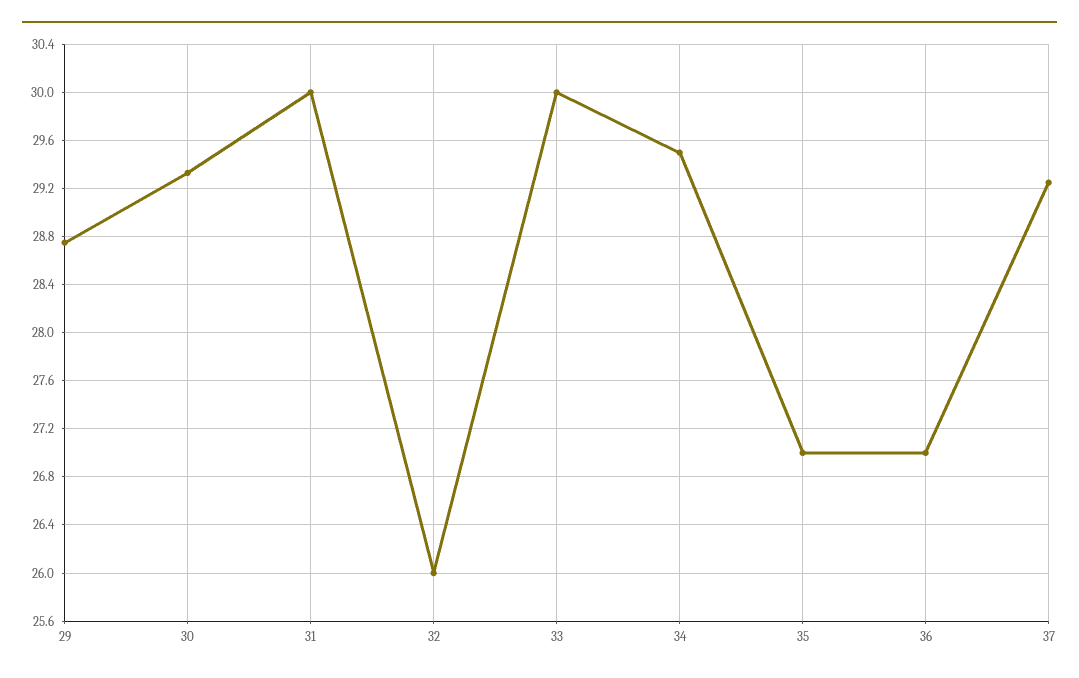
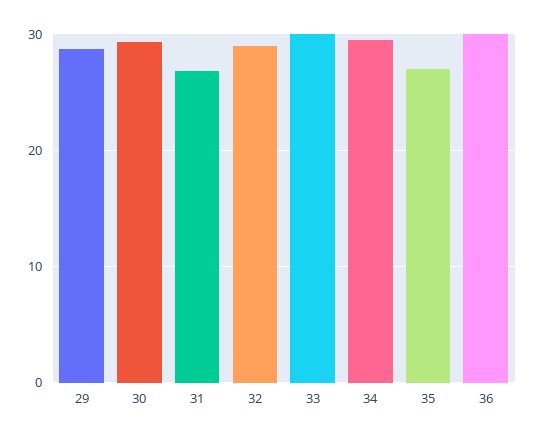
31: 30 -> 27
32: 26 -> 29
36: 27 -> 30
37: 29.25 -> none

